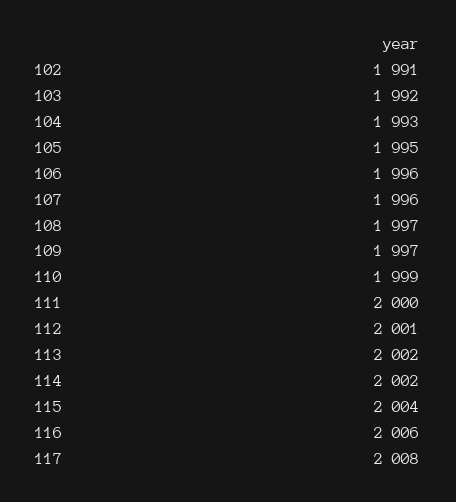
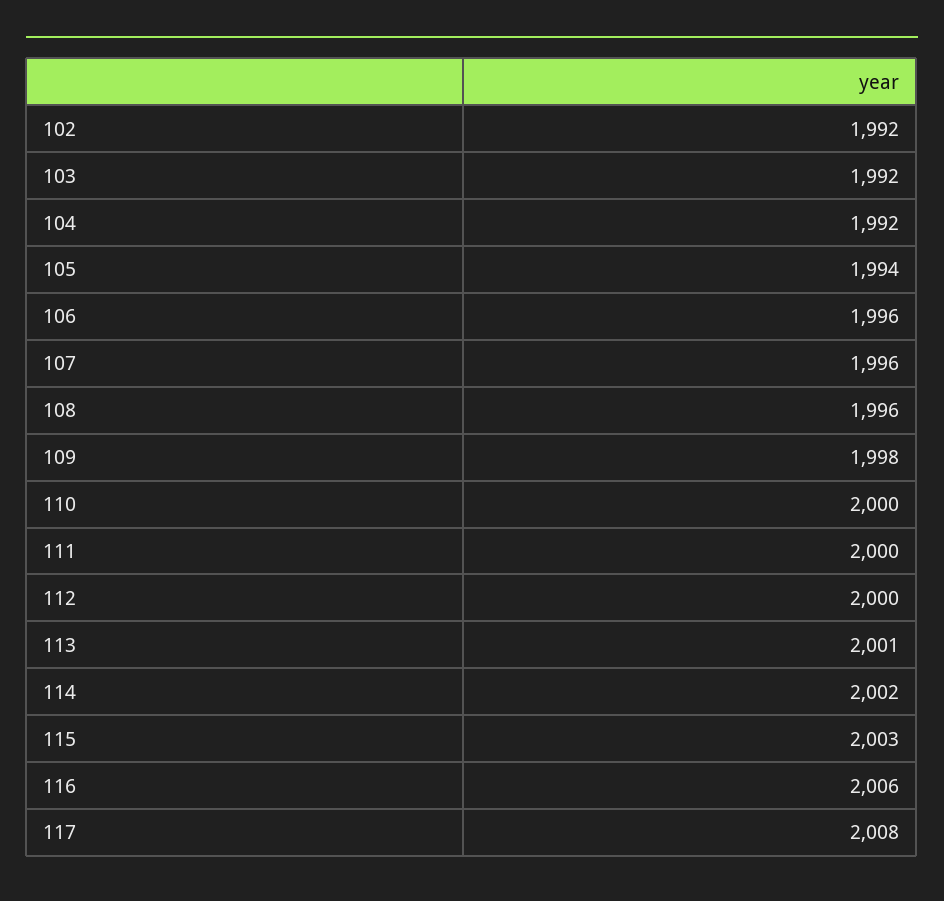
102: 1991 -> 1992
104: 1993 -> 1992
105: 1995 -> 1994
108: 1997 -> 1996
109: 1997 -> 1998
110: 1999 -> 2000
112: 2001 -> 2000
113: 2002 -> 2001
115: 2004 -> 2003

